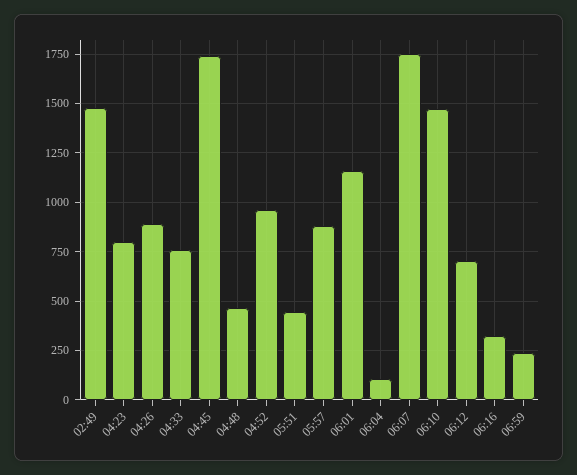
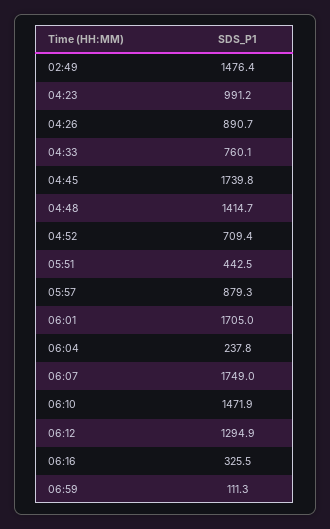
04:23: 800 -> 991.2
04:48: 450 -> 1414.7
04:52: 950 -> 709.4
06:01: 1150 -> 1705
06:04: 100 -> 237.8
06:12: 700 -> 1294.9
06:59: 250 -> 111.3

